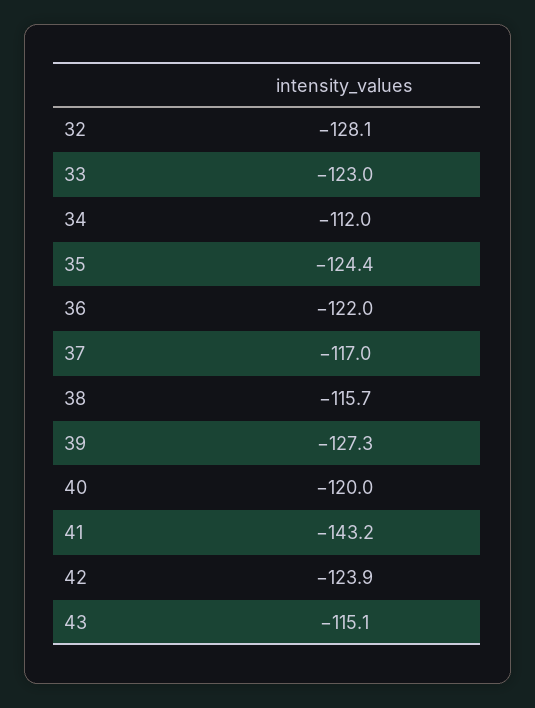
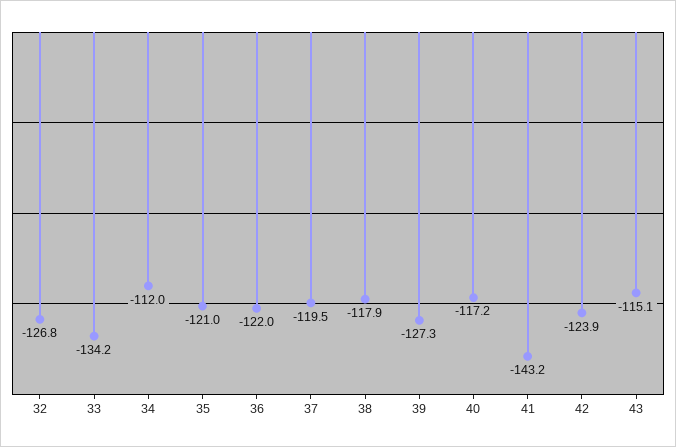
32: -128.1 -> -126.8
33: -123 -> -134.2
35: -124.4 -> -121
37: -117 -> -119.5
38: -115.7 -> -117.9
40: -120 -> -117.2

